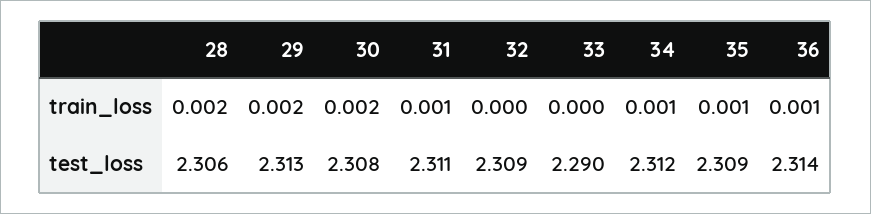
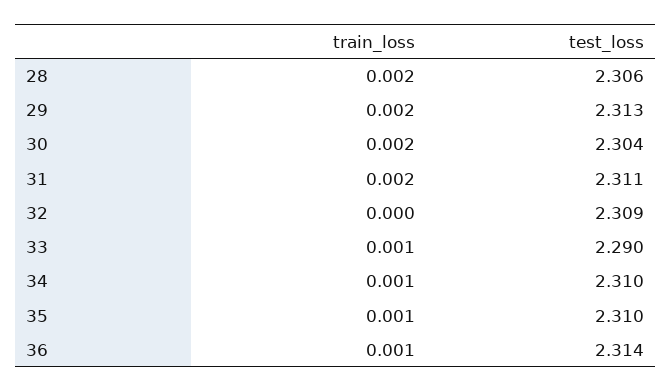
31, train_loss: 0.001 -> 0.002
33, train_loss: 0 -> 0.001
30, test_loss: 2.308 -> 2.304
34, test_loss: 2.312 -> 2.31
35, test_loss: 2.309 -> 2.31

